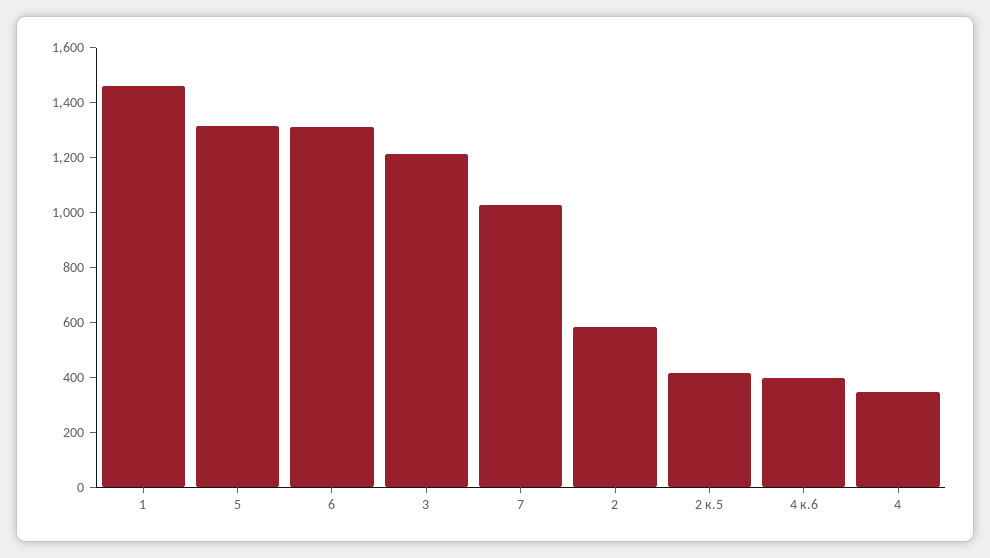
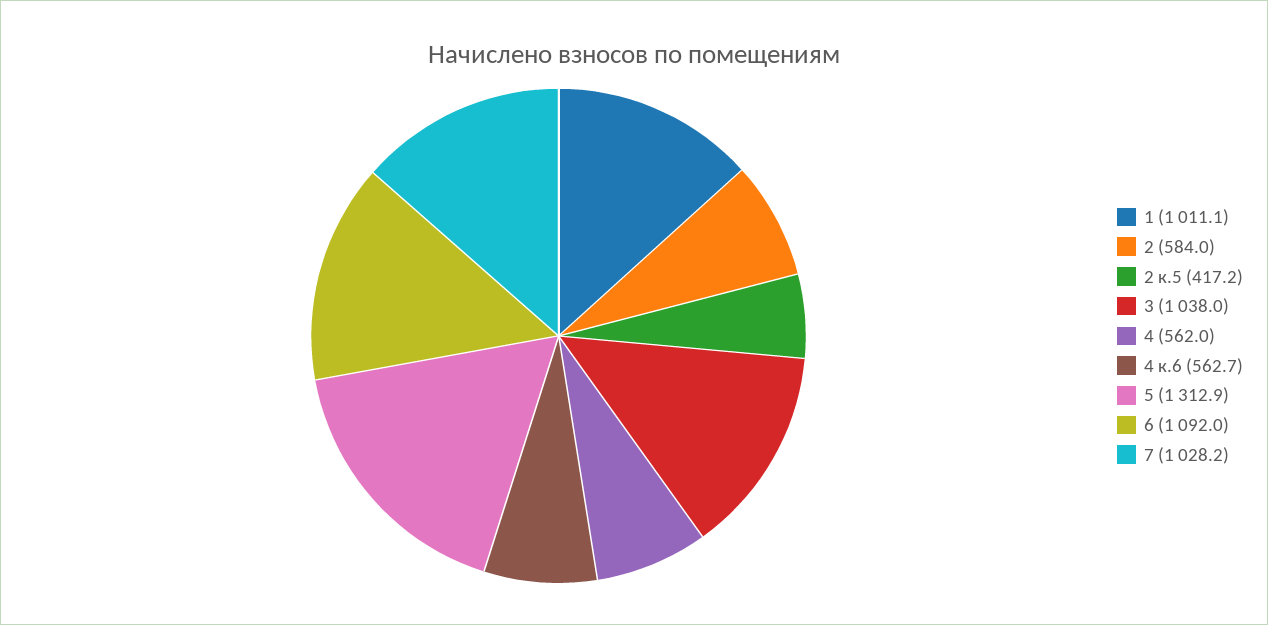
1: 1450 -> 1011.1
6: 1300 -> 1092
3: 1200 -> 1038
4 к.6: 400 -> 562.7
4: 350 -> 562

